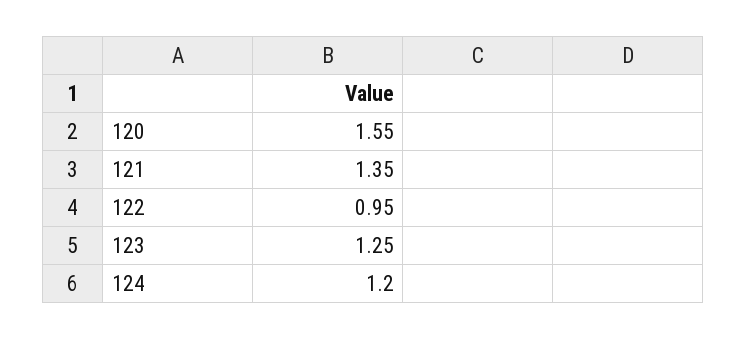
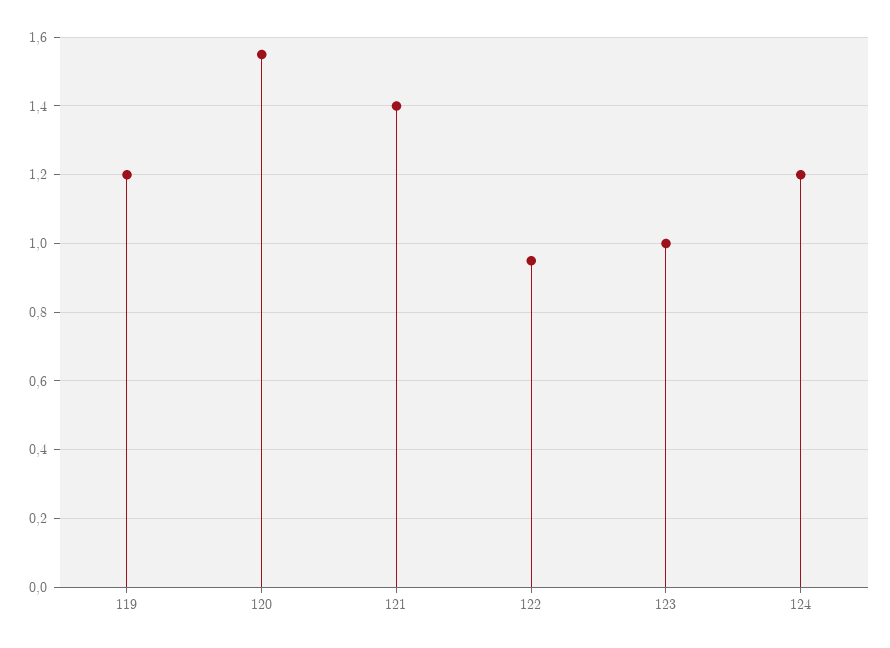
121: 1.35 -> 1.4
123: 1.25 -> 1
119: none -> 1.2

